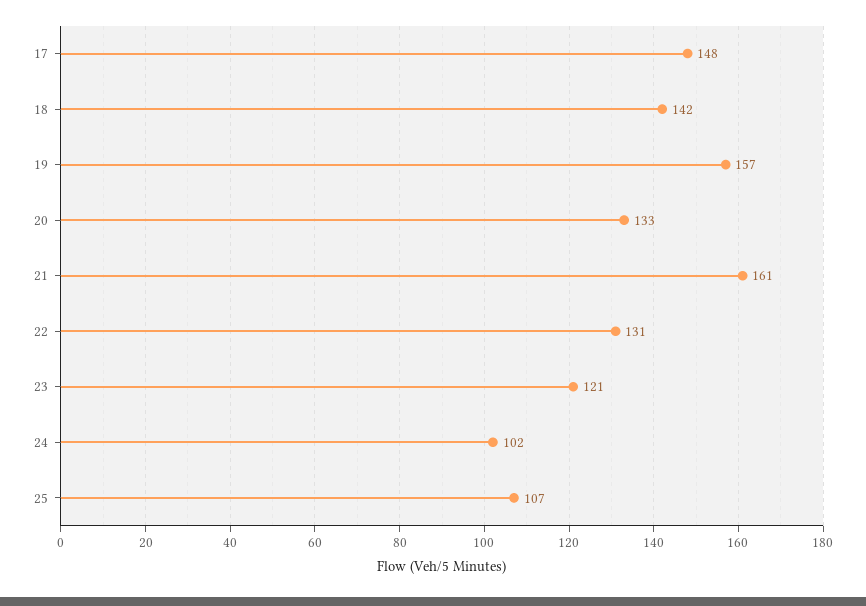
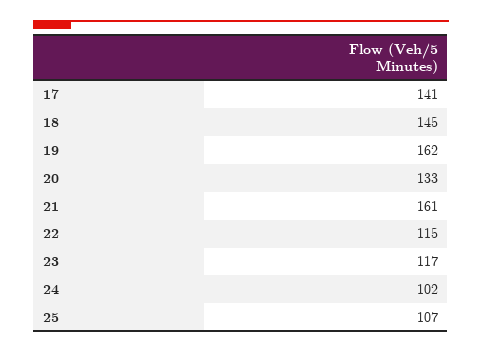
17: 148 -> 141
18: 142 -> 145
19: 157 -> 162
22: 131 -> 115
23: 121 -> 117

